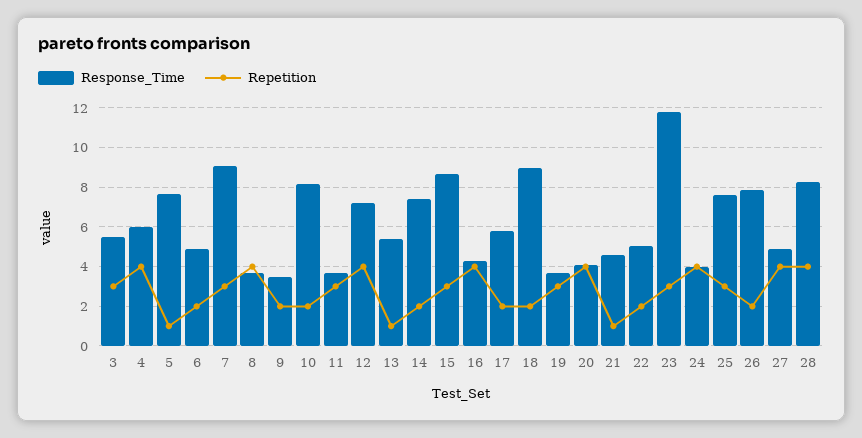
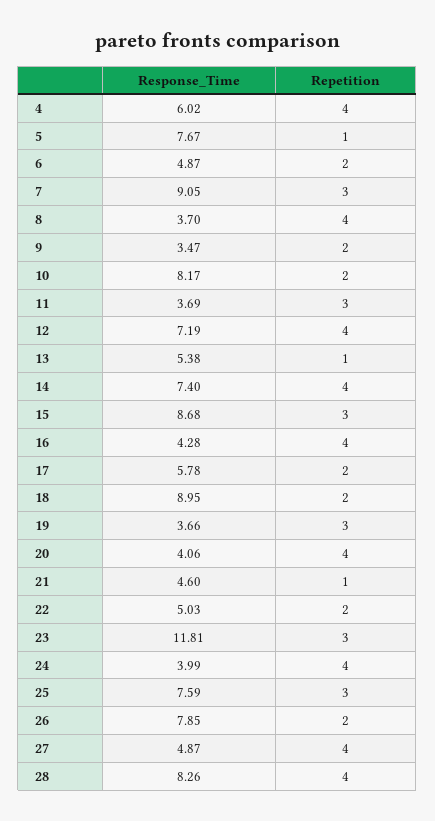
Response_Time, 3: 5.5 -> none
Repetition, 3: 3 -> none
Repetition, 14: 2 -> 4

